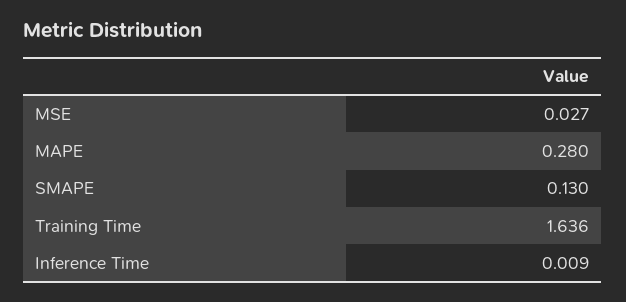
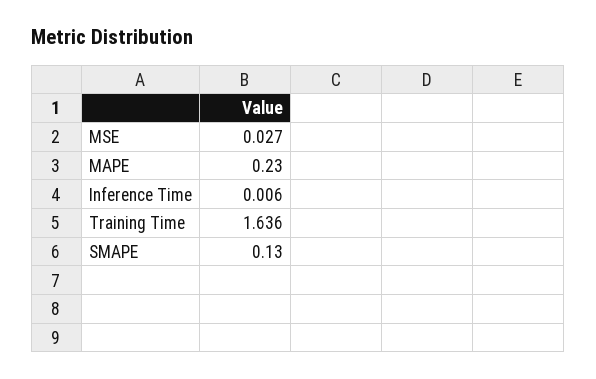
MAPE: 0.28 -> 0.23
Inference Time: 0.009 -> 0.006

